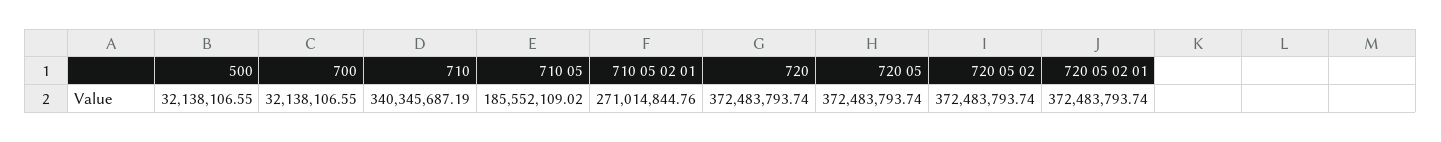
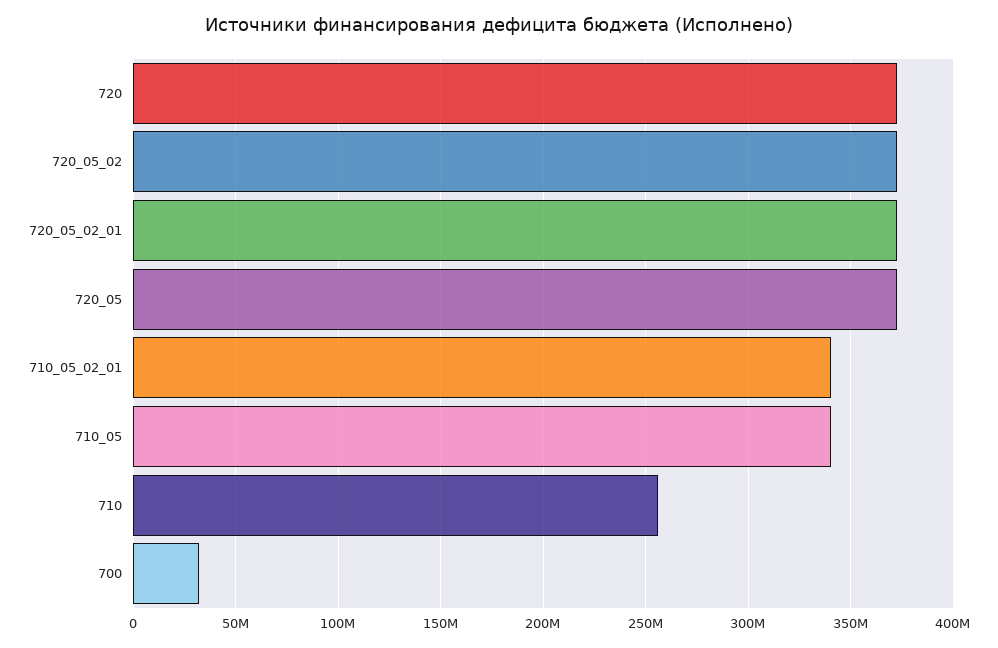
500: 32138106.55 -> none
710: 340345687.19 -> 255000000
710 05: 185552109.02 -> 340000000
710 05 02 01: 271014844.76 -> 340000000

